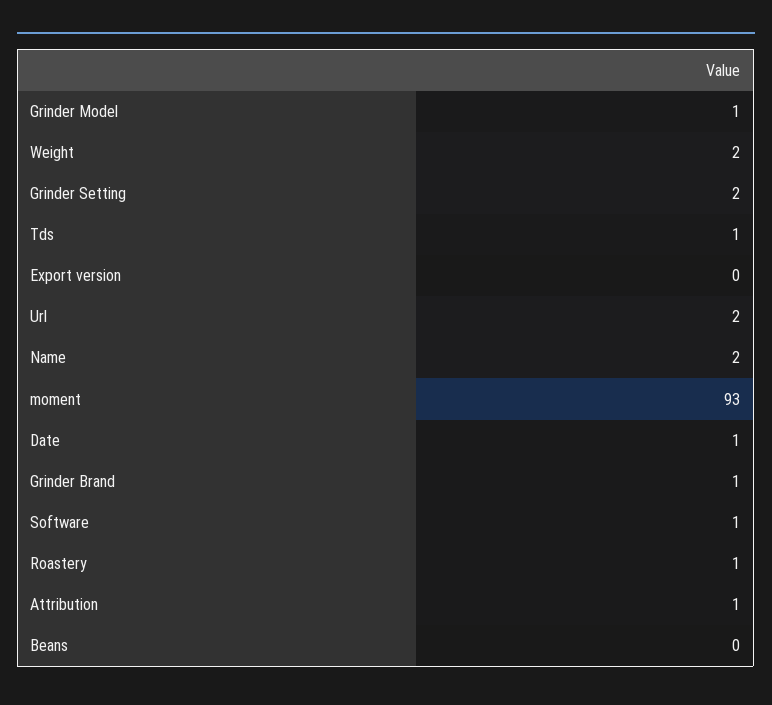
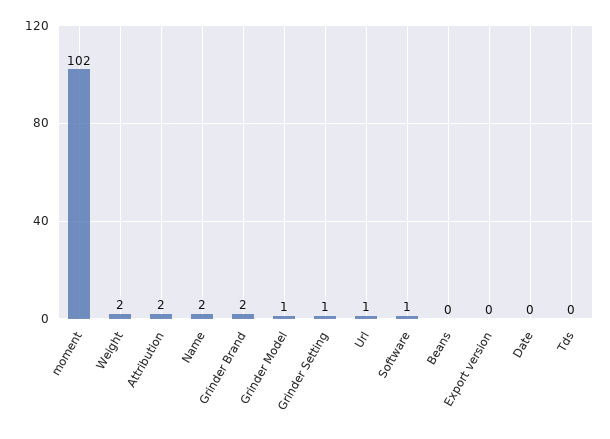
Grinder Setting: 2 -> 1
Tds: 1 -> 0
Url: 2 -> 1
moment: 93 -> 102
Date: 1 -> 0
Grinder Brand: 1 -> 2
Roastery: 1 -> none
Attribution: 1 -> 2

